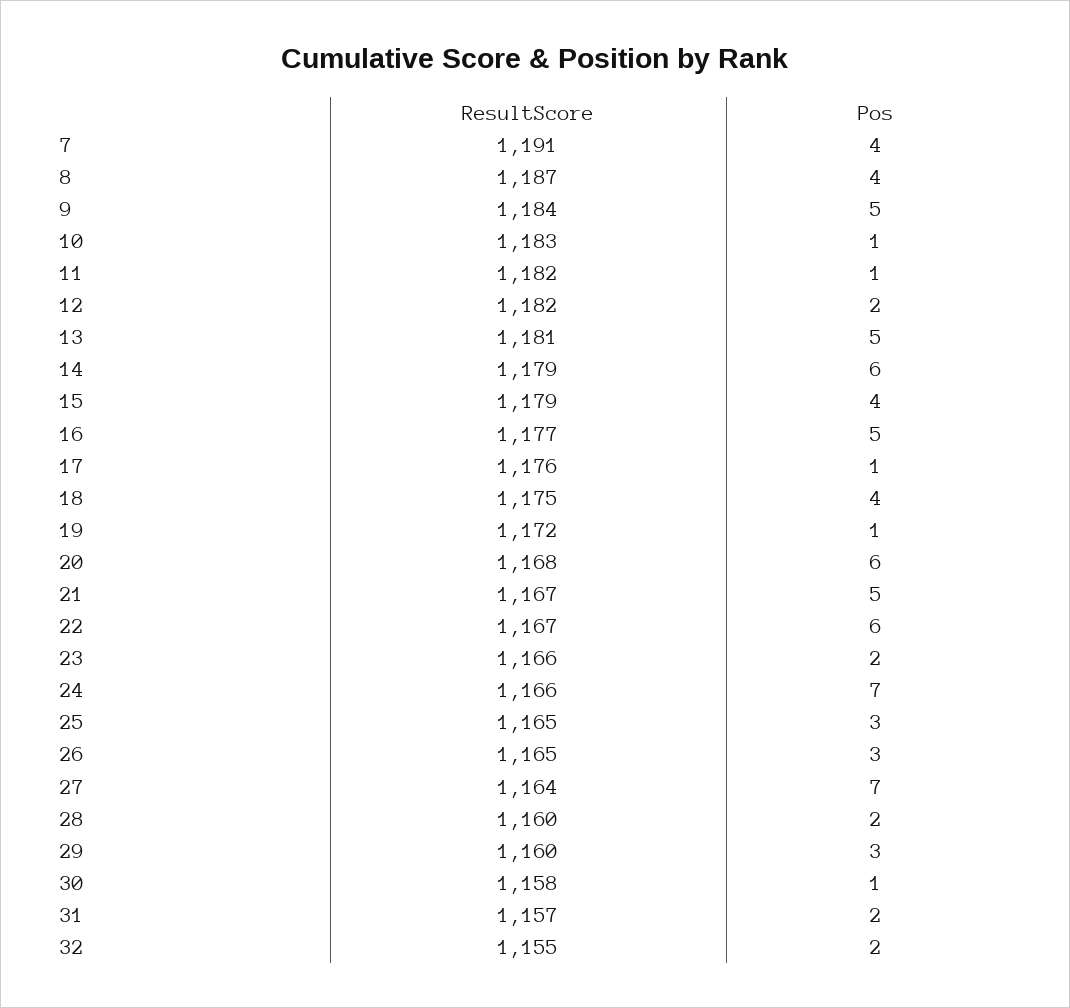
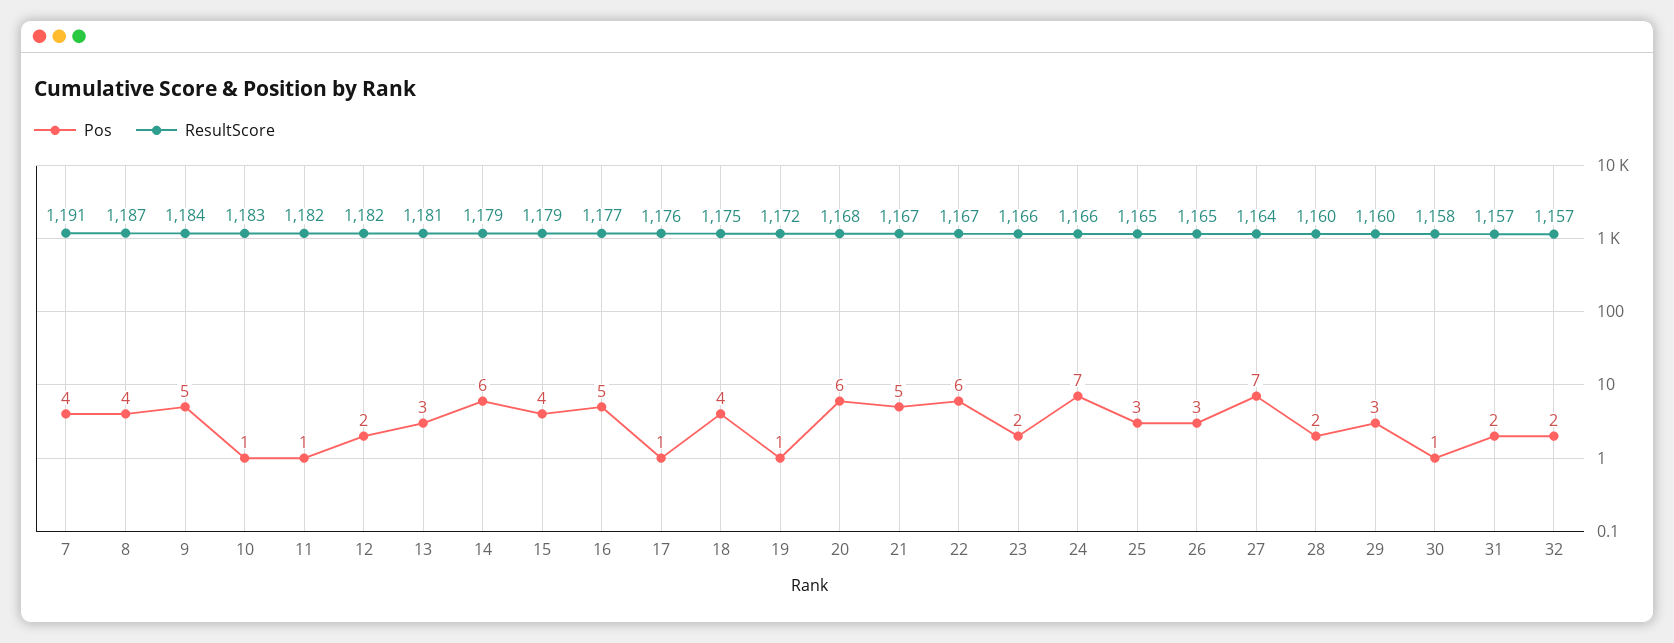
Pos, 13: 5 -> 3
ResultScore, 32: 1155 -> 1157

